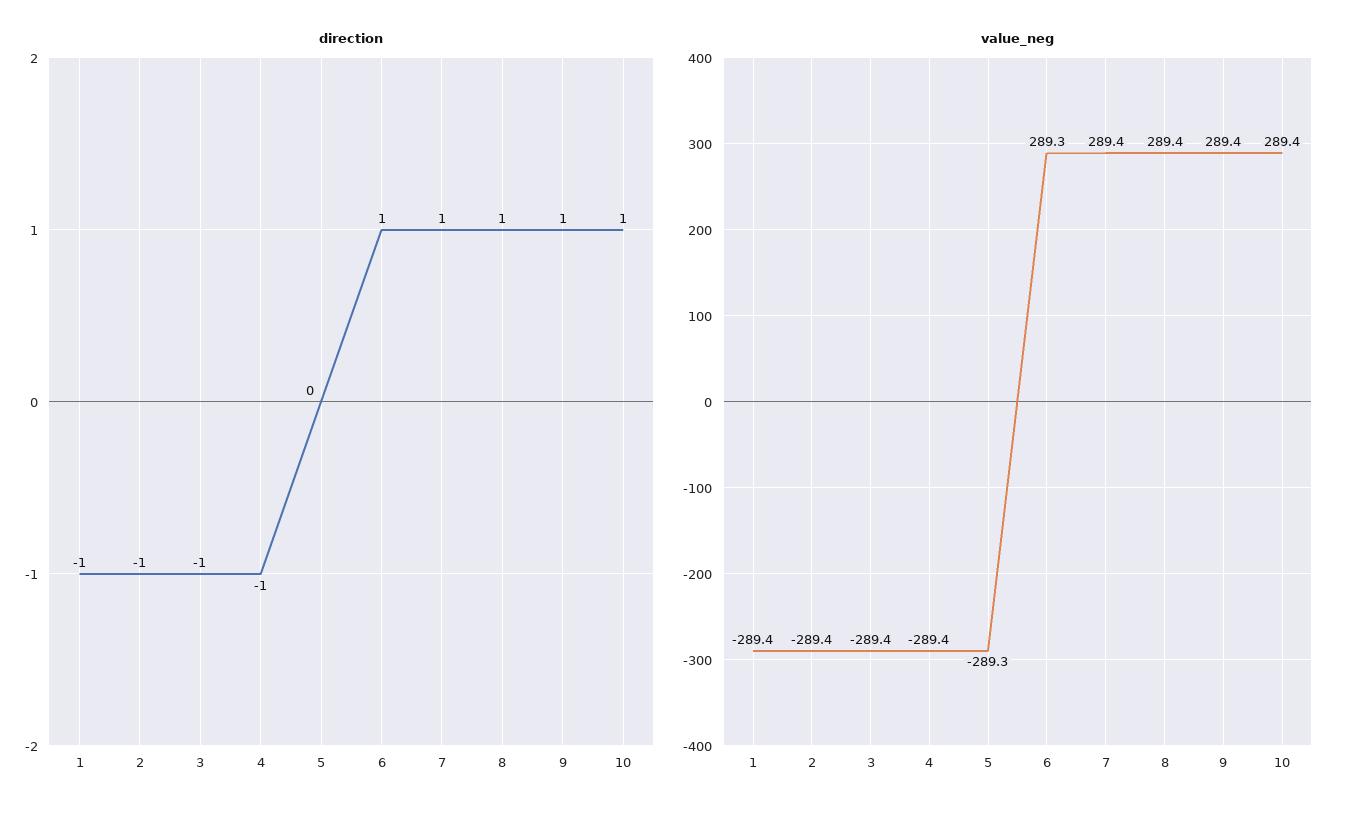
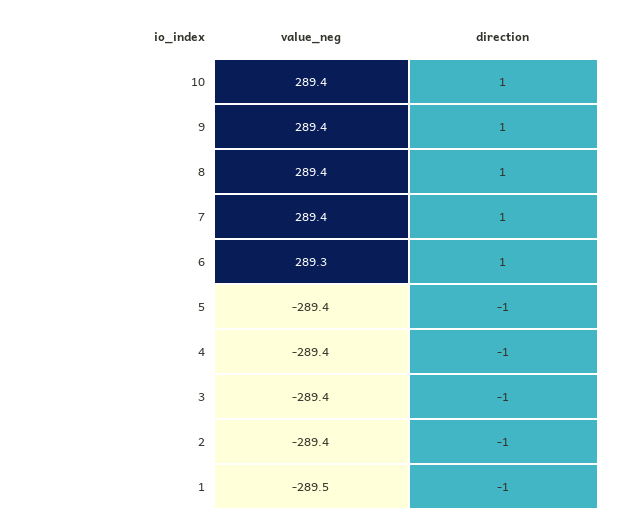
direction, 5: 0 -> -1
value_neg, 1: -289.4 -> -289.5
value_neg, 5: -289.3 -> -289.4

